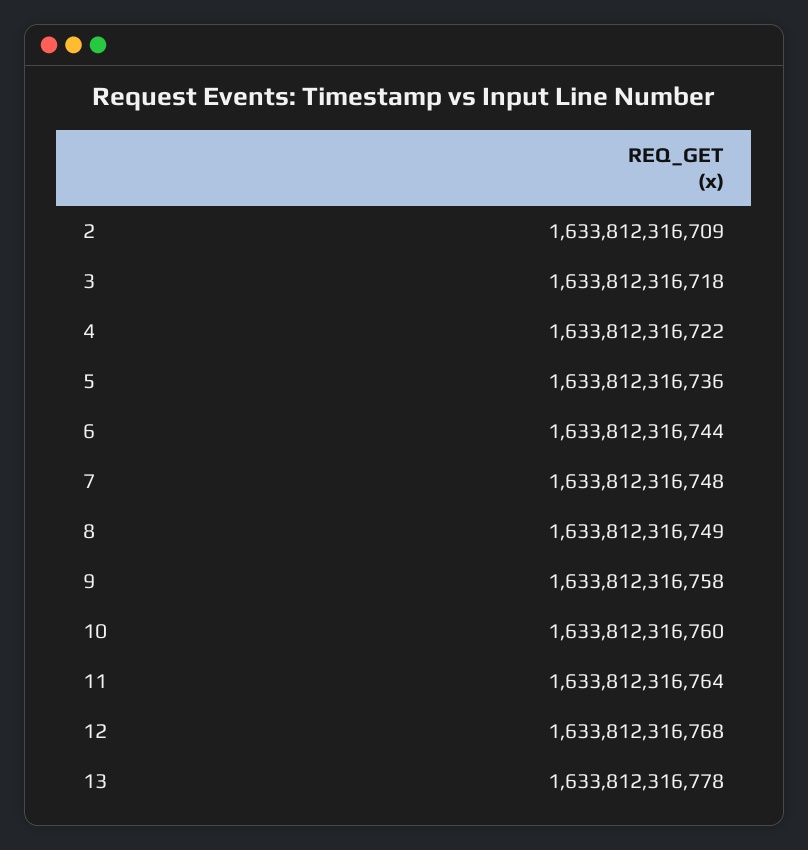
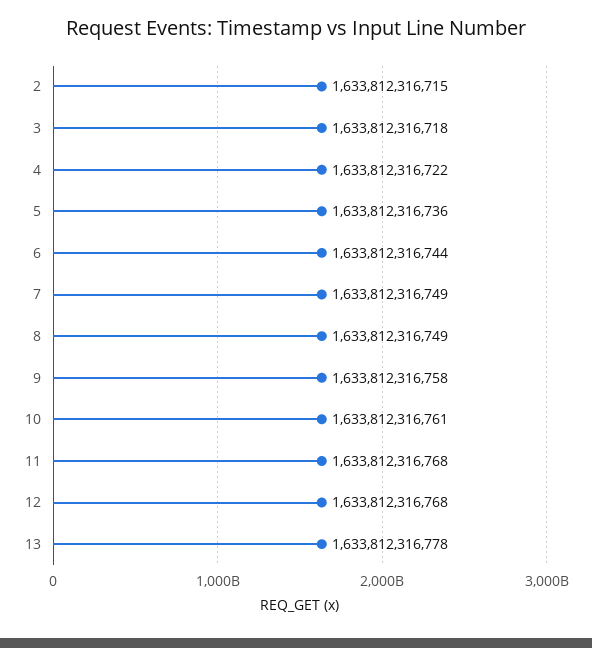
2: 1633812316709 -> 1633812316715
7: 1633812316748 -> 1633812316749
10: 1633812316760 -> 1633812316761
11: 1633812316764 -> 1633812316768

